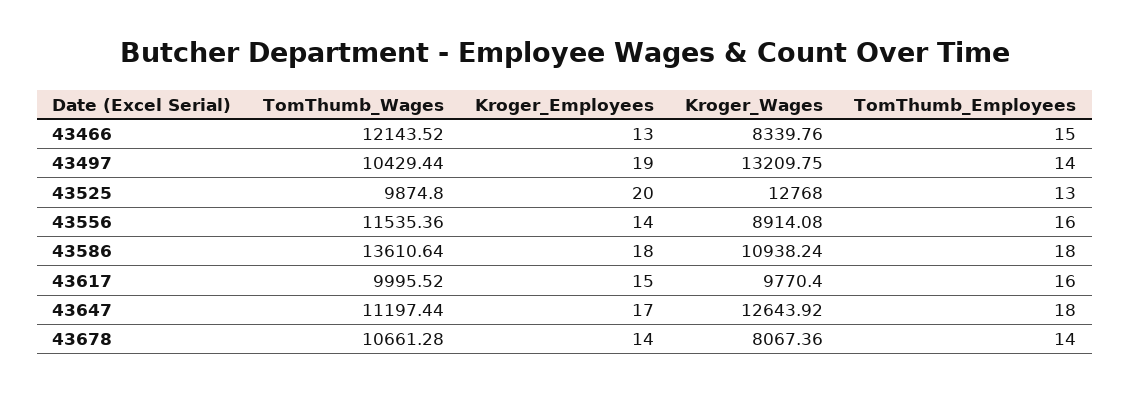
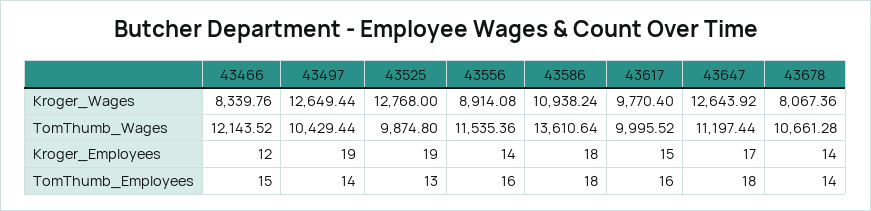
Kroger_Employees, 43466: 13 -> 12
Kroger_Wages, 43497: 13209.75 -> 12649.44
Kroger_Employees, 43525: 20 -> 19

